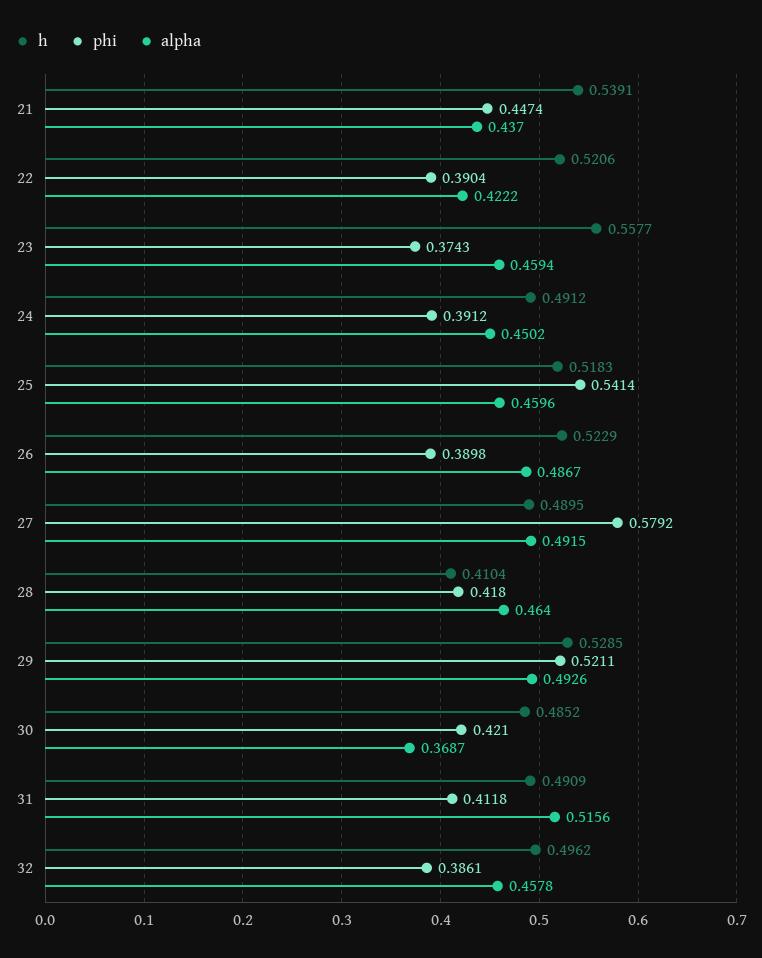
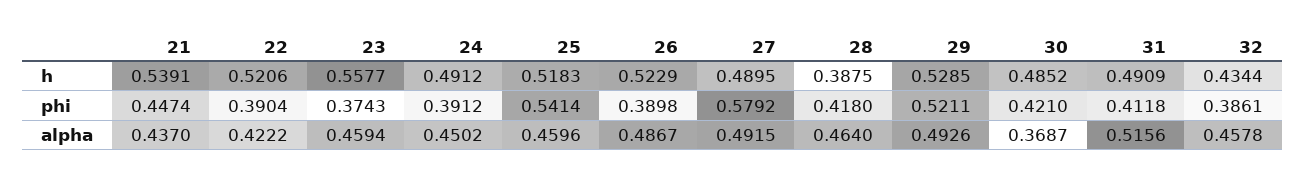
h, 28: 0.4104 -> 0.3875
h, 32: 0.4962 -> 0.4344

